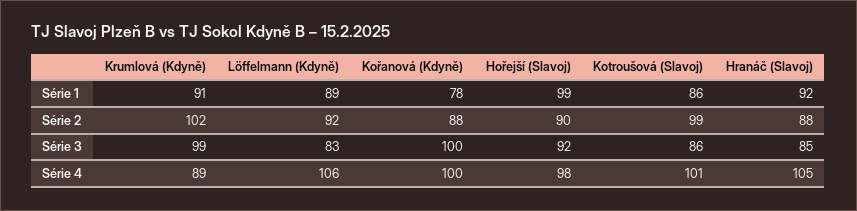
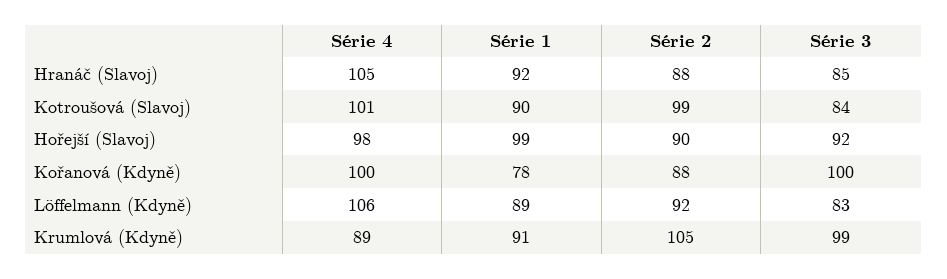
Kotroušová (Slavoj), Série 1: 86 -> 90
Krumlová (Kdyně), Série 2: 102 -> 105
Kotroušová (Slavoj), Série 3: 86 -> 84

